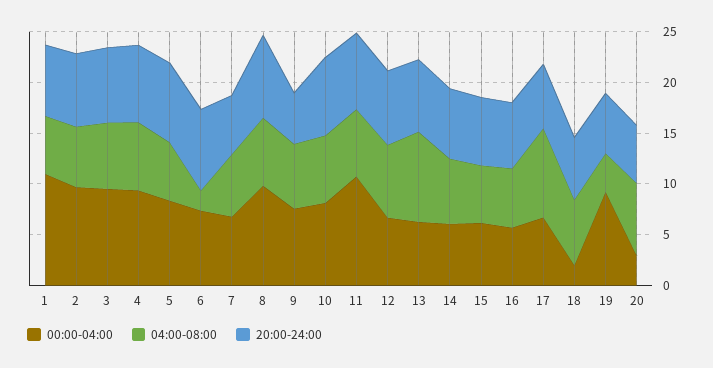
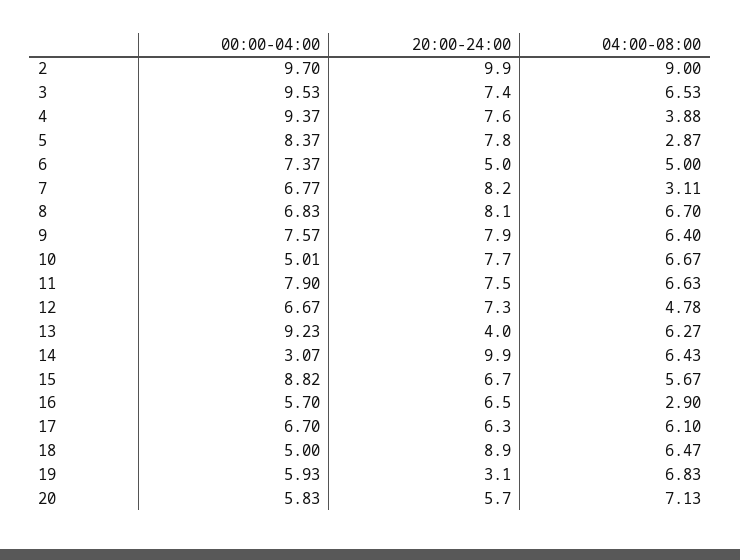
00:00-04:00, 1: 11 -> none
04:00-08:00, 1: 6 -> none
20:00-24:00, 1: 7 -> none
04:00-08:00, 2: 6 -> 9
20:00-24:00, 2: 7 -> 9.9
04:00-08:00, 4: 7 -> 3.88
04:00-08:00, 5: 6 -> 2.87
04:00-08:00, 6: 2 -> 5
20:00-24:00, 6: 8 -> 5
04:00-08:00, 7: 6 -> 3.11
20:00-24:00, 7: 6 -> 8.2
00:00-04:00, 8: 10 -> 6.83
20:00-24:00, 9: 5 -> 7.9
00:00-04:00, 10: 8 -> 5.01
00:00-04:00, 11: 11 -> 7.9
04:00-08:00, 12: 7 -> 4.78
00:00-04:00, 13: 6 -> 9.23
04:00-08:00, 13: 9 -> 6.27
20:00-24:00, 13: 7 -> 4
00:00-04:00, 14: 6 -> 3.07
20:00-24:00, 14: 7 -> 9.9
00:00-04:00, 15: 6 -> 8.82
04:00-08:00, 16: 6 -> 2.9
04:00-08:00, 17: 9 -> 6.1
00:00-04:00, 18: 2 -> 5
20:00-24:00, 18: 6 -> 8.9
00:00-04:00, 19: 9 -> 5.93
04:00-08:00, 19: 4 -> 6.83
20:00-24:00, 19: 6 -> 3.1
00:00-04:00, 20: 3 -> 5.83

